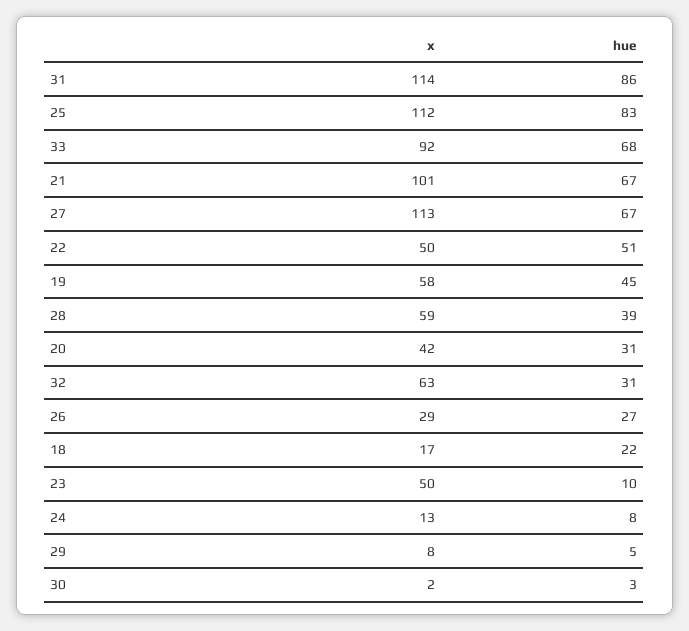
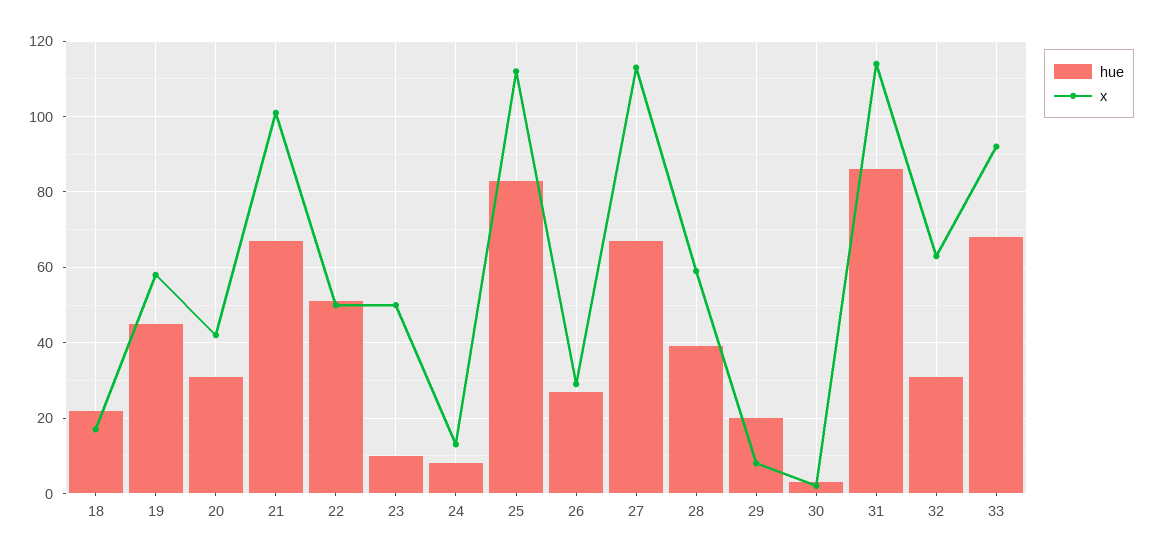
hue, 29: 5 -> 20

